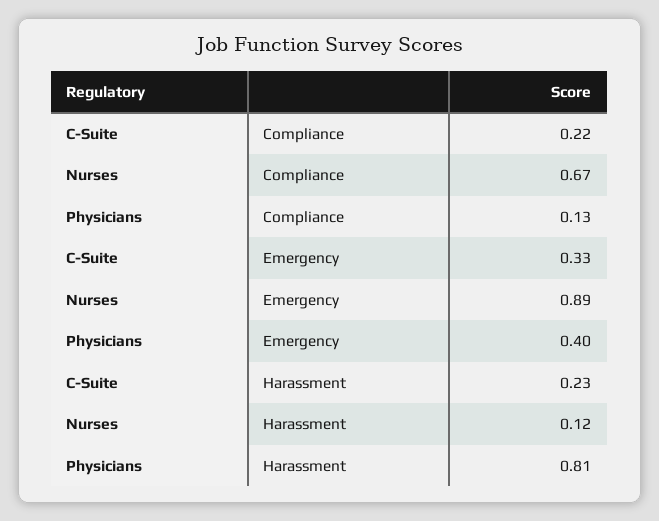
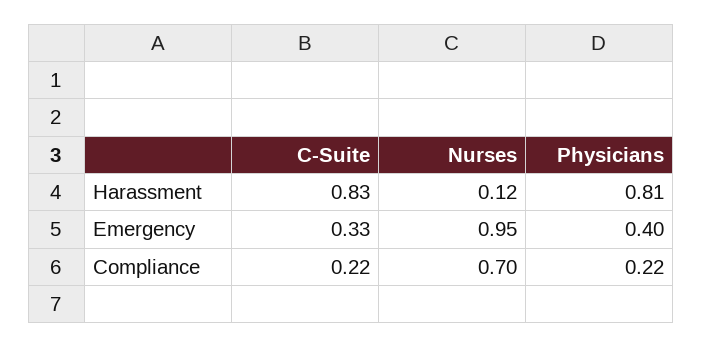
Nurses, Compliance: 0.67 -> 0.7
Physicians, Compliance: 0.13 -> 0.22
Nurses, Emergency: 0.89 -> 0.95
C-Suite, Harassment: 0.23 -> 0.83

